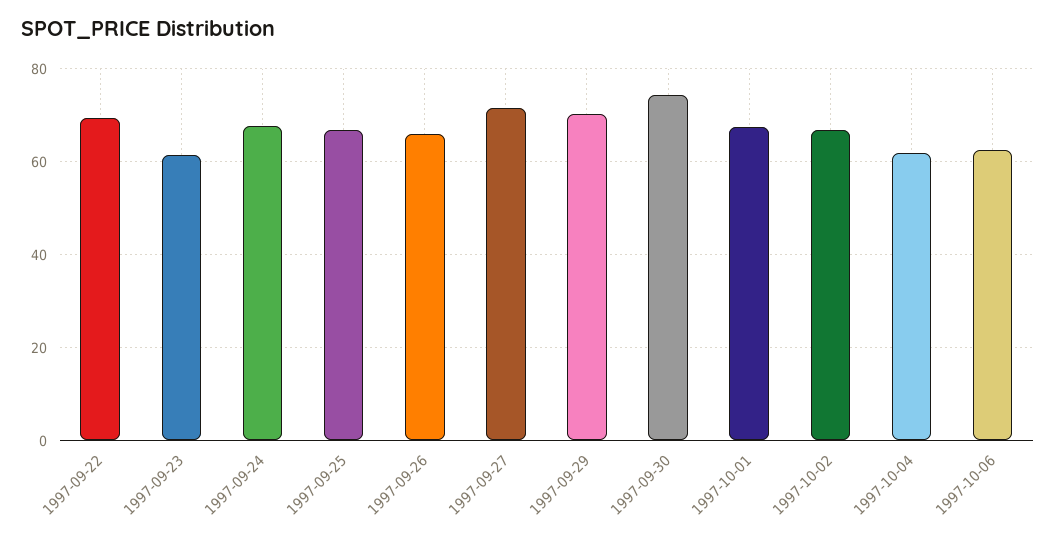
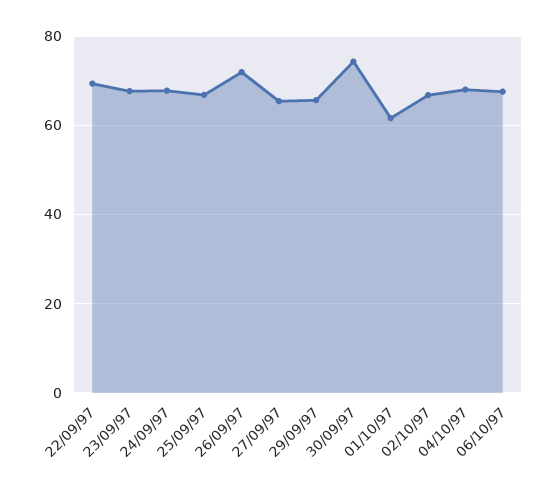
1997-09-23: 62 -> 68
1997-09-26: 66 -> 72
1997-09-27: 72 -> 66
1997-09-29: 70 -> 66
1997-10-01: 68 -> 62
1997-10-04: 62 -> 68
1997-10-06: 62 -> 68

